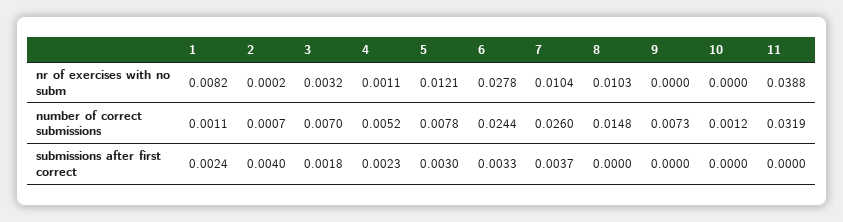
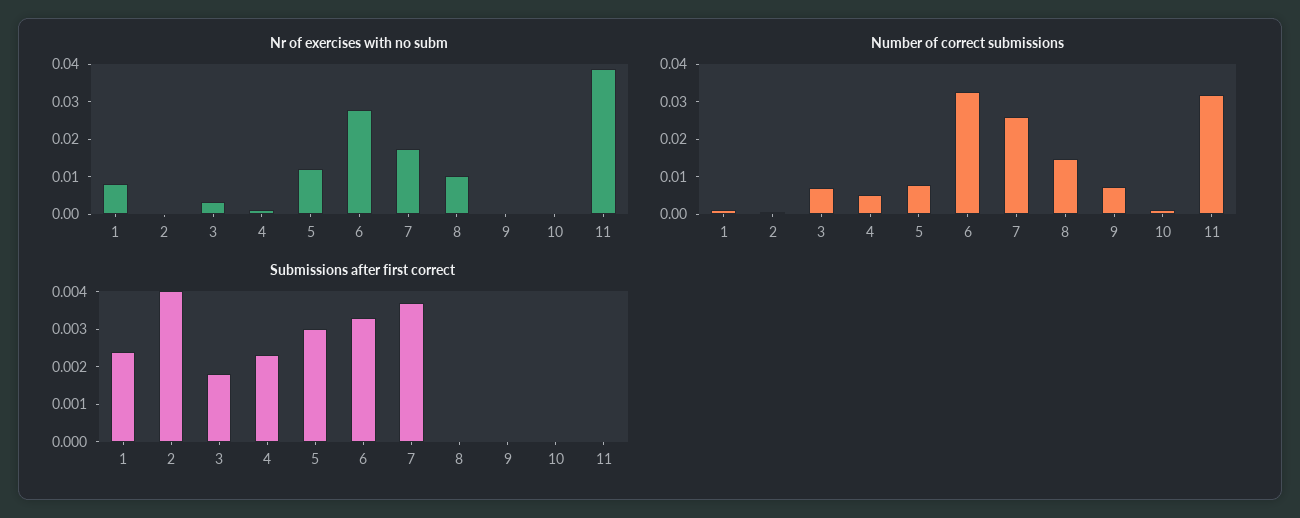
nr of exercises with no subm, 7: 0.0104 -> 0.0175
number of correct submissions, 6: 0.0244 -> 0.0325

